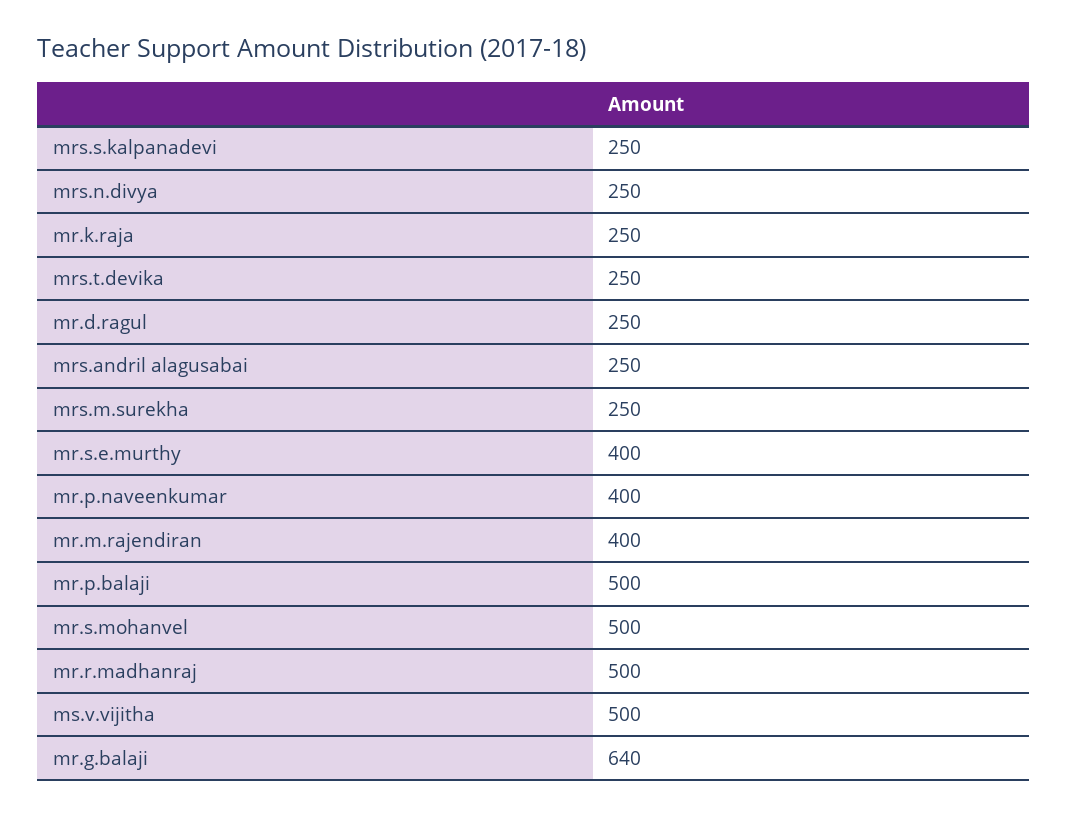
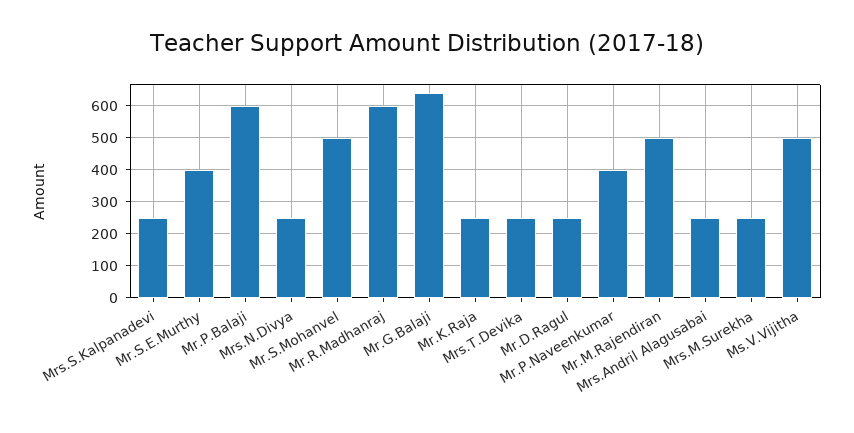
mr.m.rajendiran: 400 -> 500
mr.p.balaji: 500 -> 600
mr.r.madhanraj: 500 -> 600

